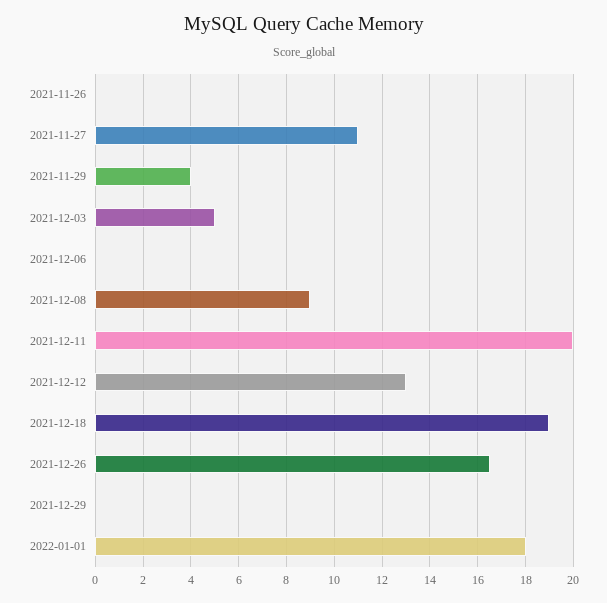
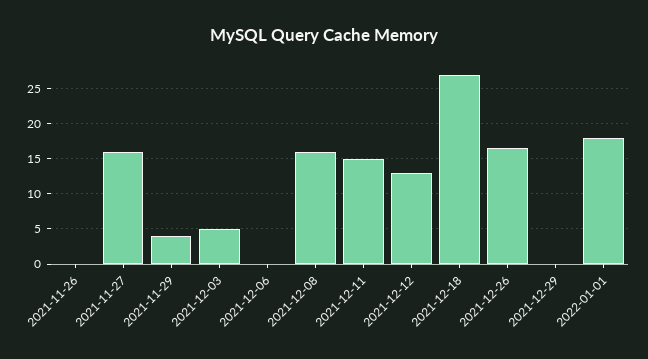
2021-11-27: 11 -> 16
2021-12-08: 9 -> 16
2021-12-11: 20 -> 15
2021-12-18: 19 -> 27

